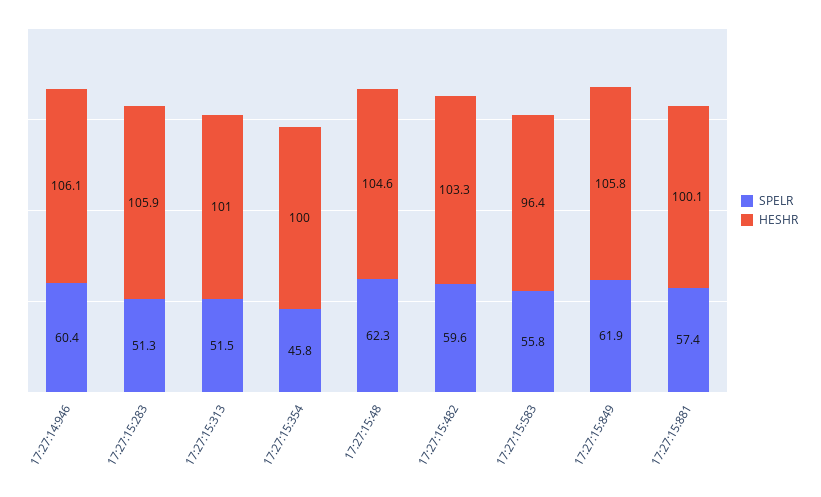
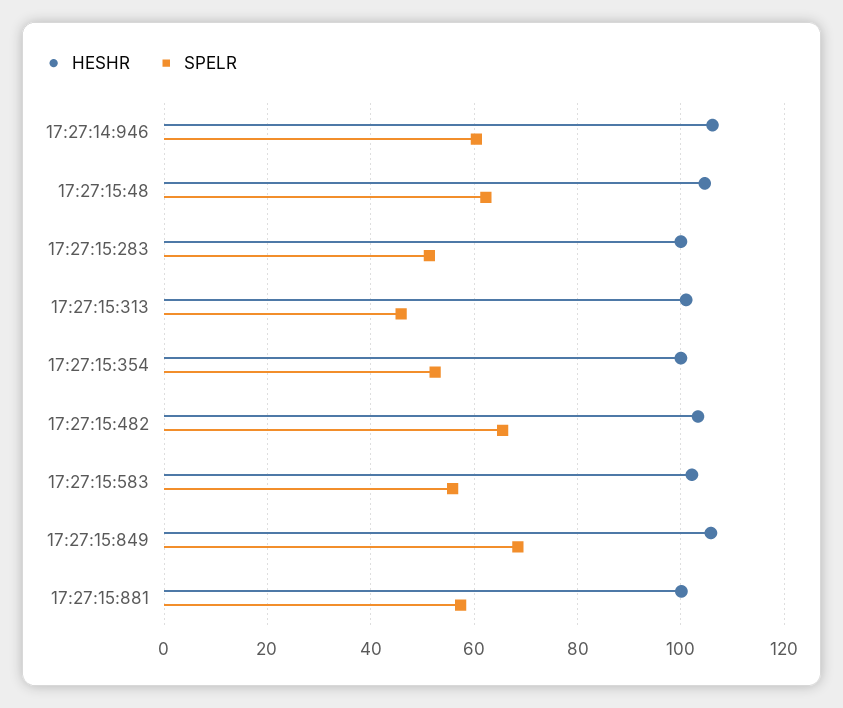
HESHR, 17:27:15:283: 105.9 -> 100
SPELR, 17:27:15:313: 51.5 -> 46
SPELR, 17:27:15:354: 45.8 -> 52
SPELR, 17:27:15:482: 59.6 -> 66
HESHR, 17:27:15:583: 96.4 -> 102
SPELR, 17:27:15:849: 61.9 -> 68

